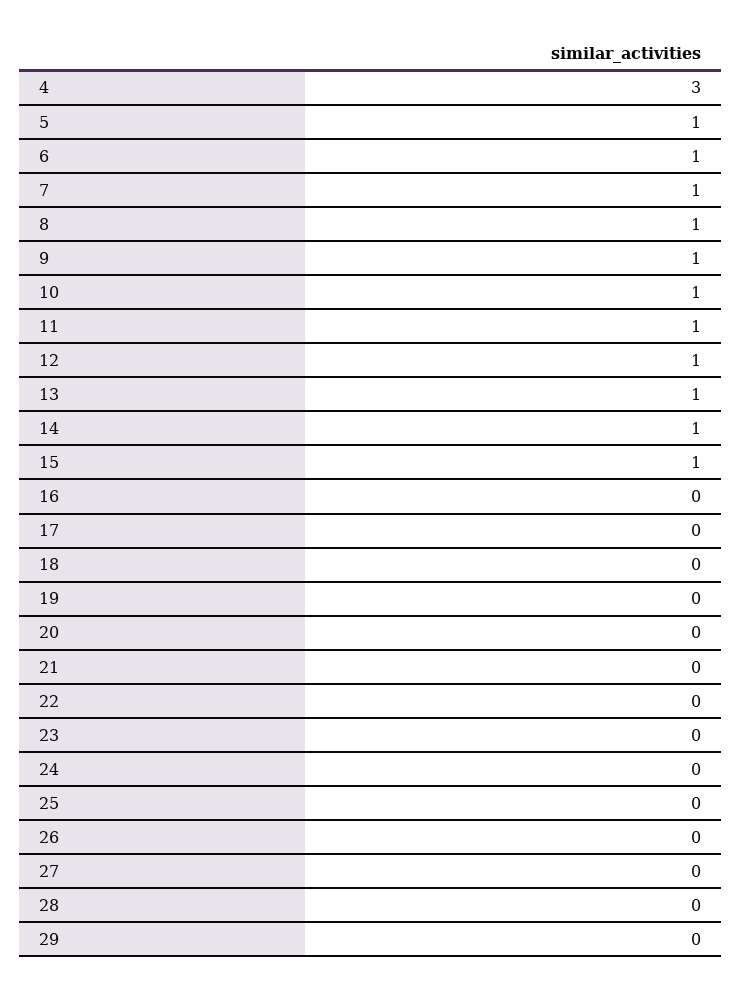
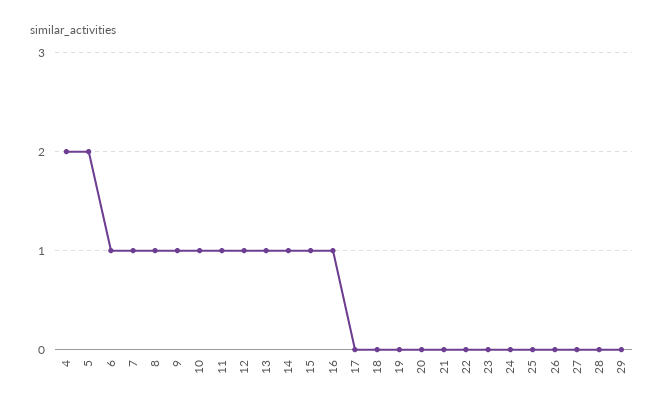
4: 3 -> 2
5: 1 -> 2
16: 0 -> 1

